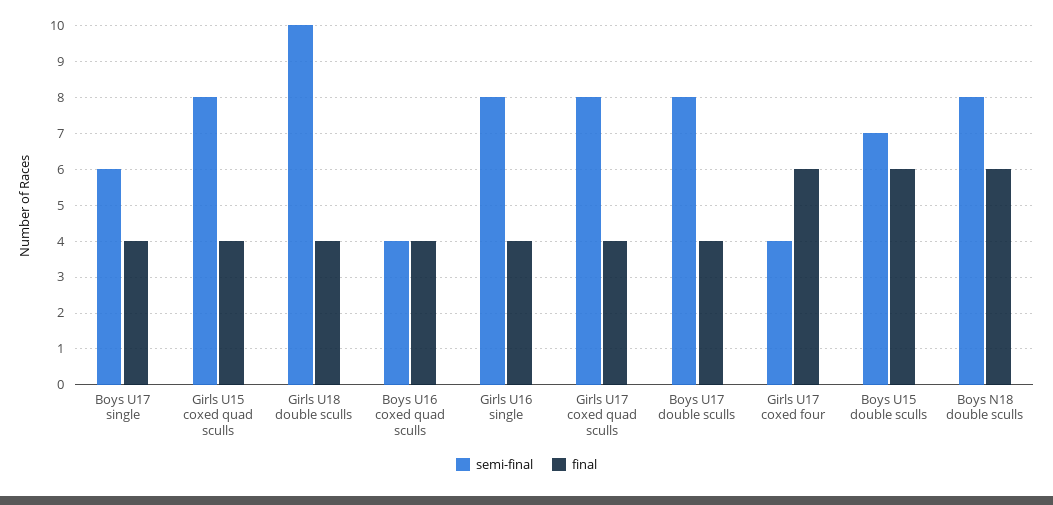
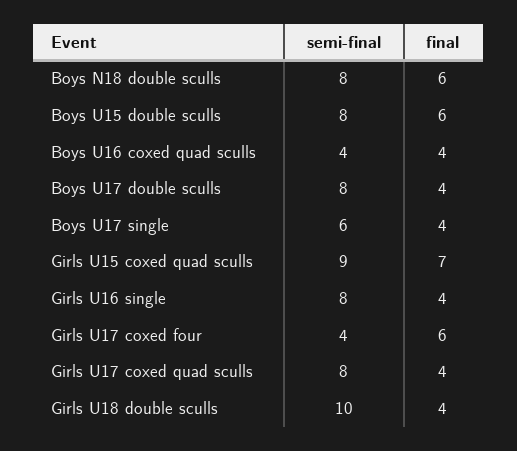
semi-final, Girls U15 coxed quad sculls: 8 -> 9
final, Girls U15 coxed quad sculls: 4 -> 7
semi-final, Boys U15 double sculls: 7 -> 8

